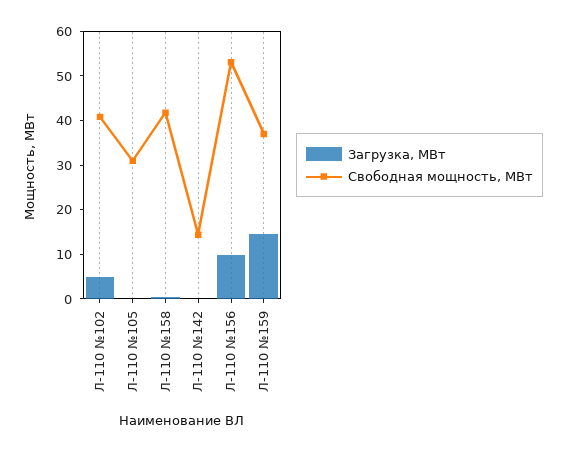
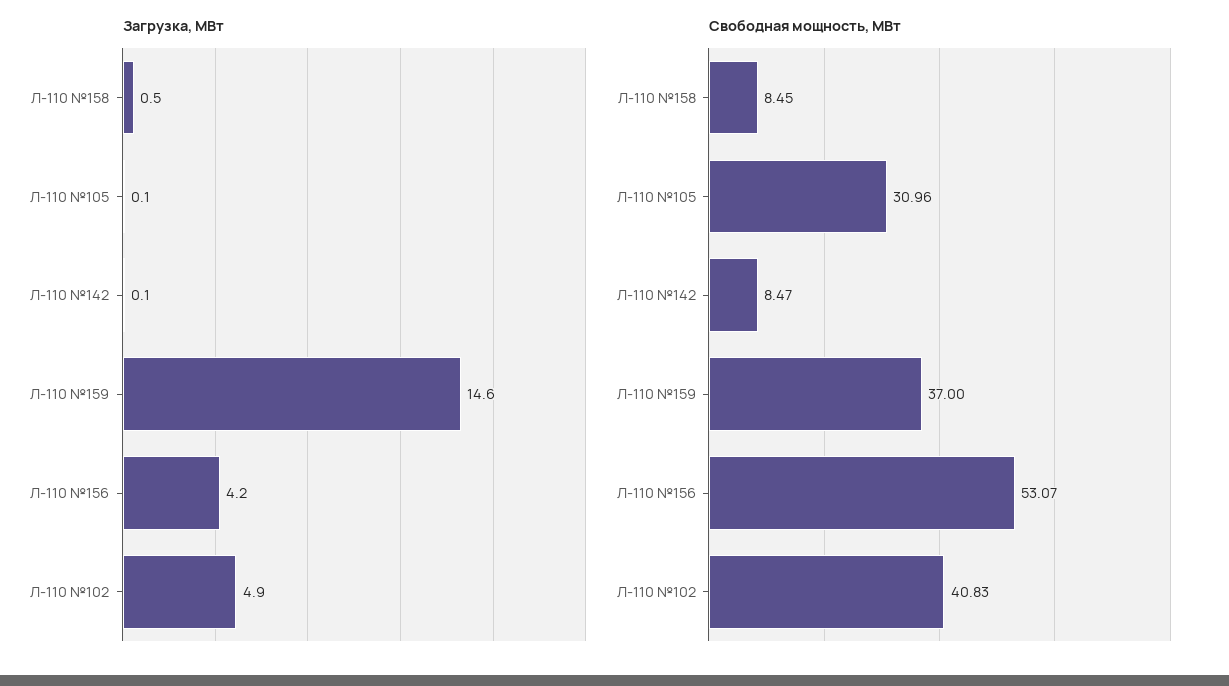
Свободная мощность, МВт, Л-110 №158: 42 -> 8.45
Свободная мощность, МВт, Л-110 №142: 14 -> 8.47
Загрузка, МВт, Л-110 №156: 10 -> 4.2

